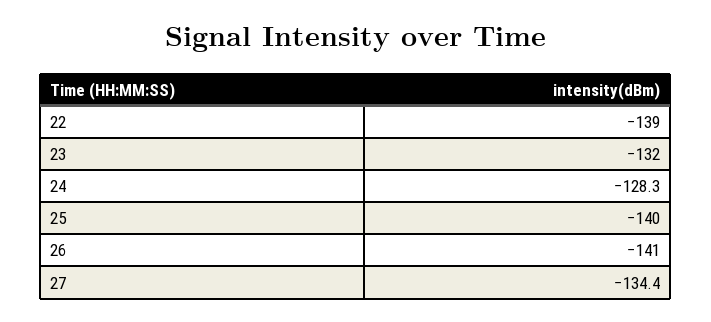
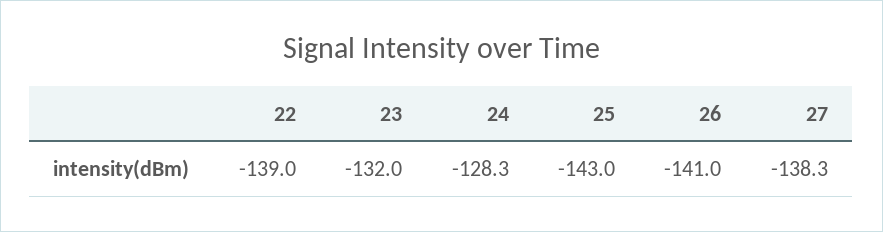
25: -140 -> -143
27: -134.4 -> -138.3

